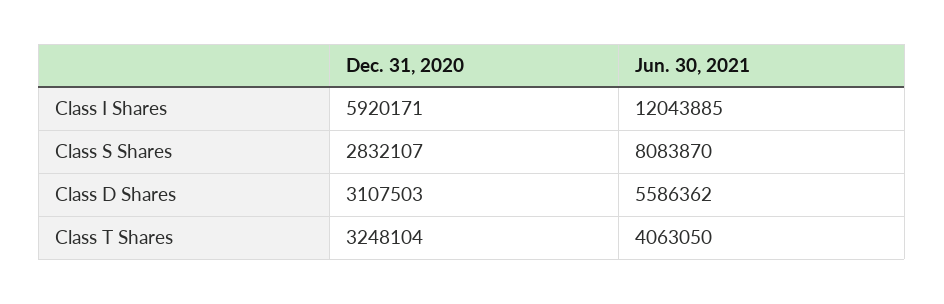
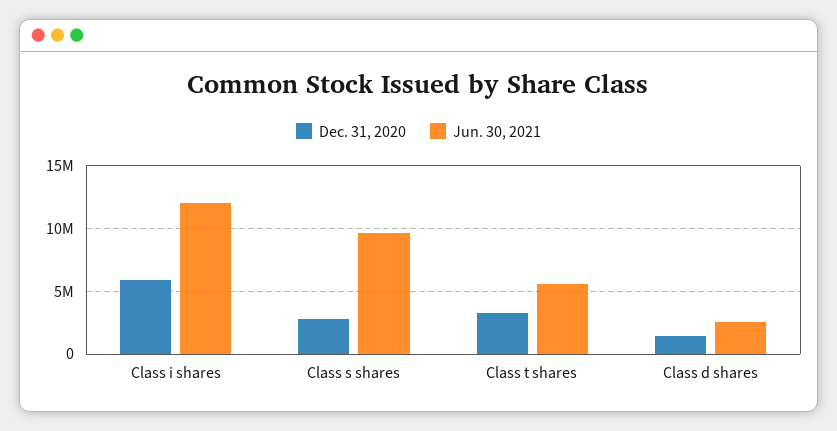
Jun. 30, 2021, Class S Shares: 8083870 -> 9500000
Dec. 31, 2020, Class D Shares: 3107503 -> 1500000
Jun. 30, 2021, Class D Shares: 5586362 -> 2500000
Jun. 30, 2021, Class T Shares: 4063050 -> 5500000

